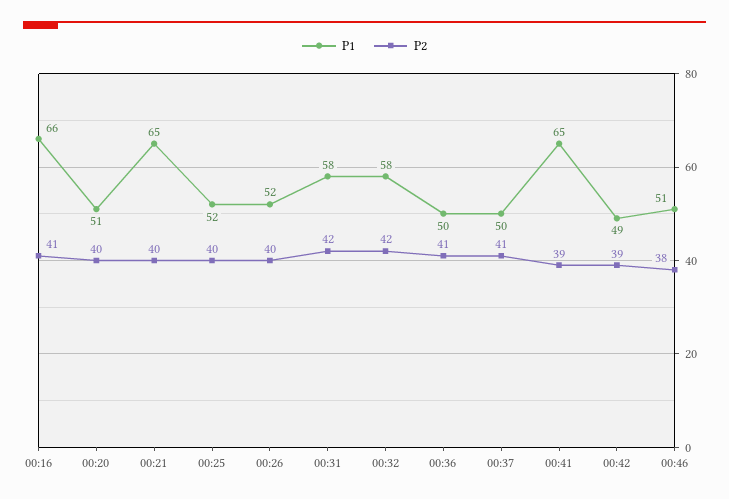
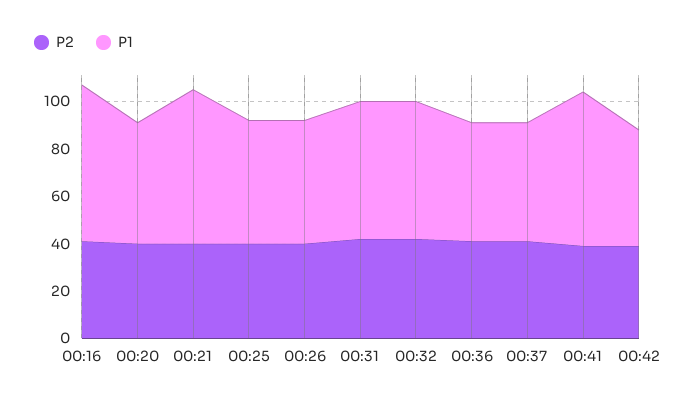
P1, 00:46: 51 -> none
P2, 00:46: 38 -> none

